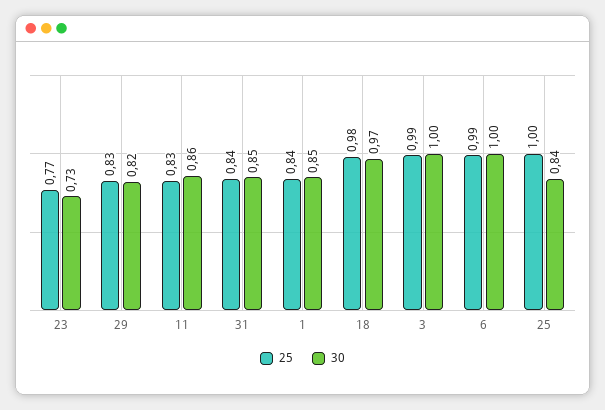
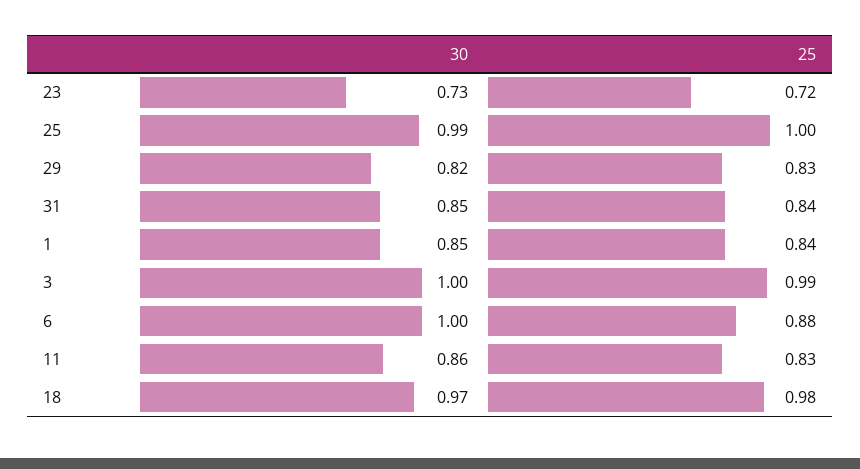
25, 23: 0.77 -> 0.72
25, 6: 0.99 -> 0.88
30, 25: 0.84 -> 0.99

